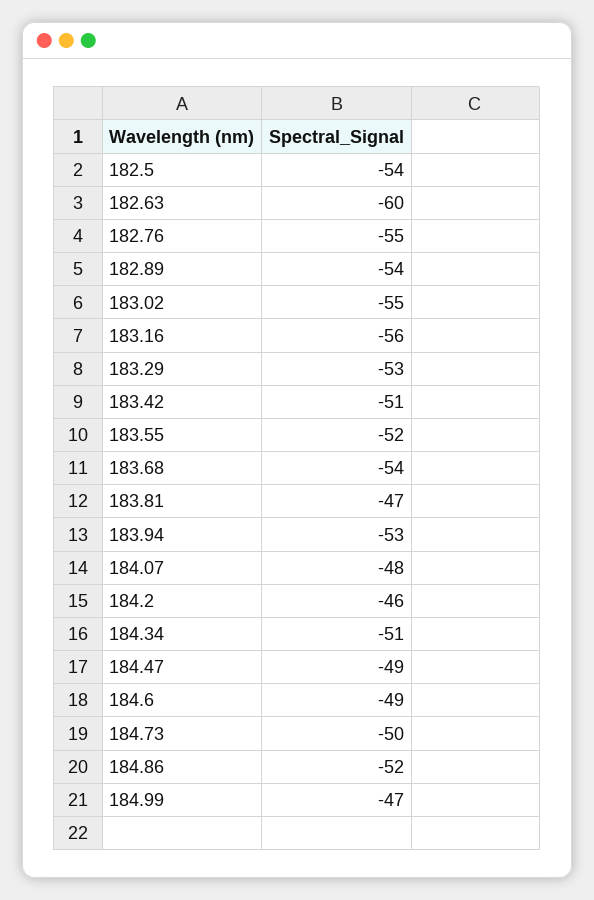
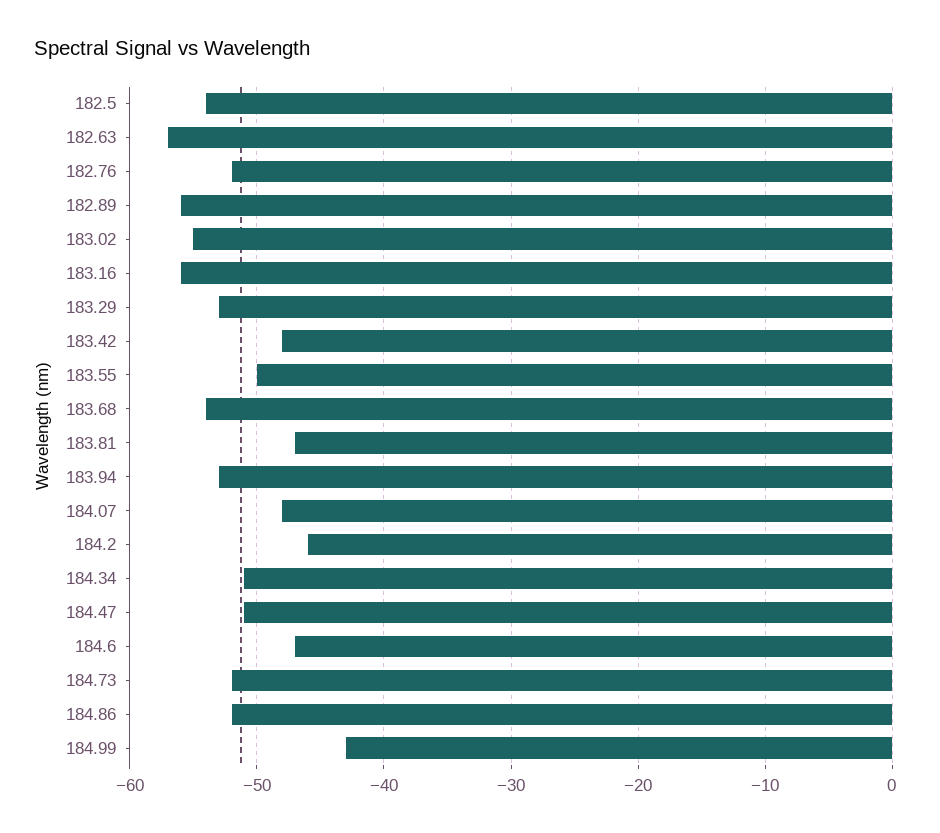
182.63: -60 -> -57
182.76: -55 -> -52
182.89: -54 -> -56
183.42: -51 -> -48
183.55: -52 -> -50
184.47: -49 -> -51
184.6: -49 -> -47
184.73: -50 -> -52
184.99: -47 -> -43

